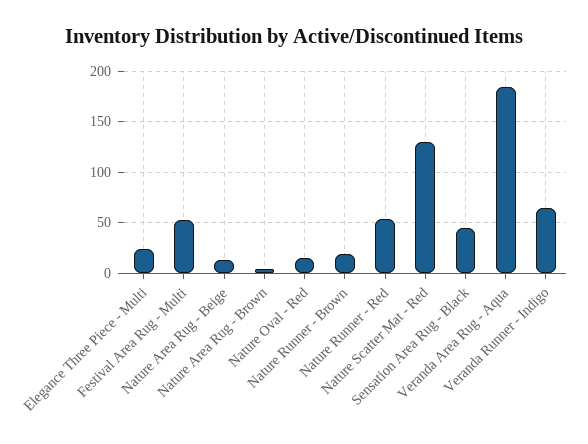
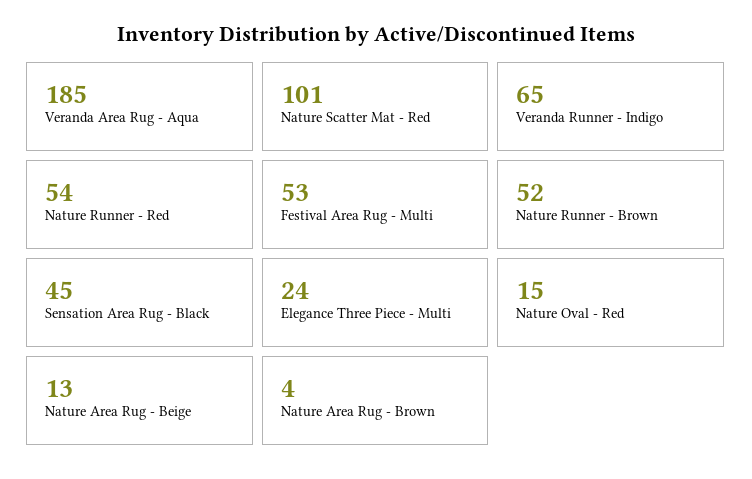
Nature Runner - Brown: 20 -> 52
Nature Scatter Mat - Red: 130 -> 101

